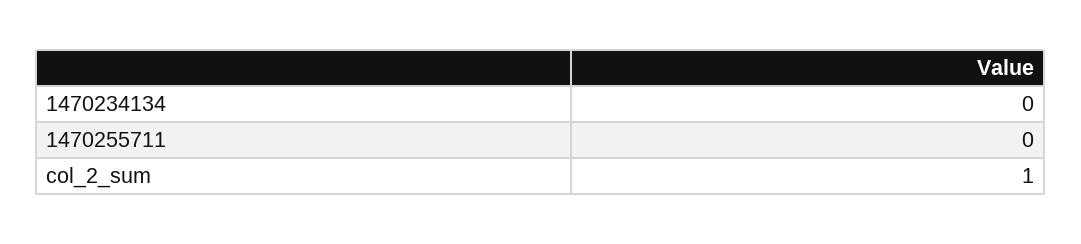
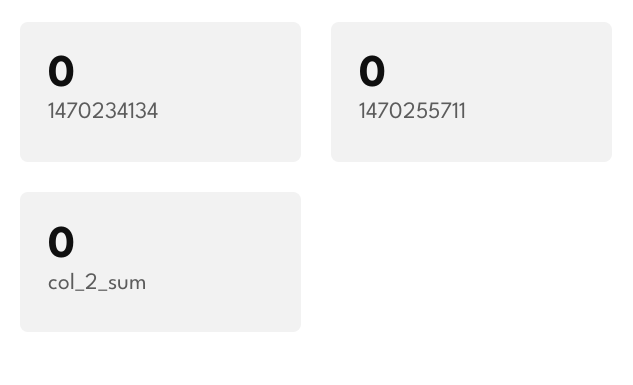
col_2_sum: 1 -> 0

